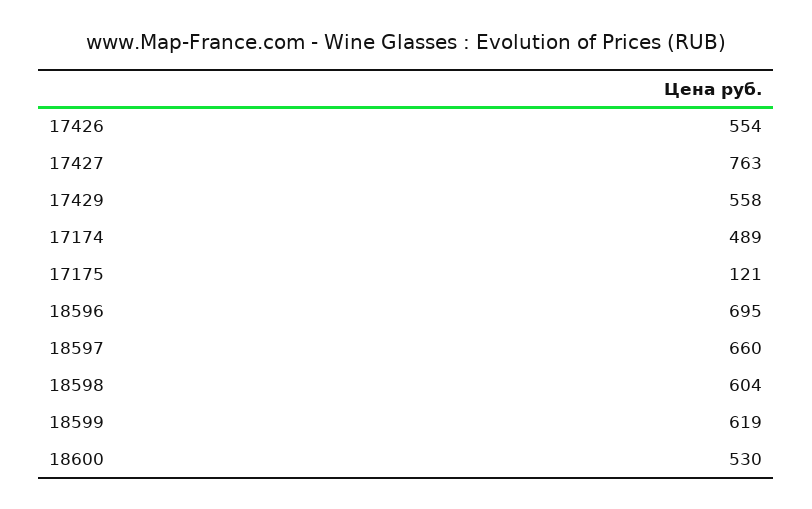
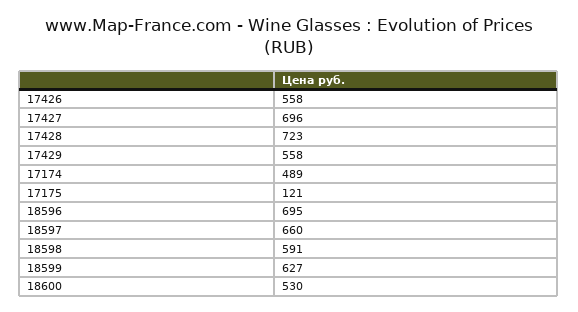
17426: 554 -> 558
17427: 763 -> 696
18598: 604 -> 591
18599: 619 -> 627
17428: none -> 723

